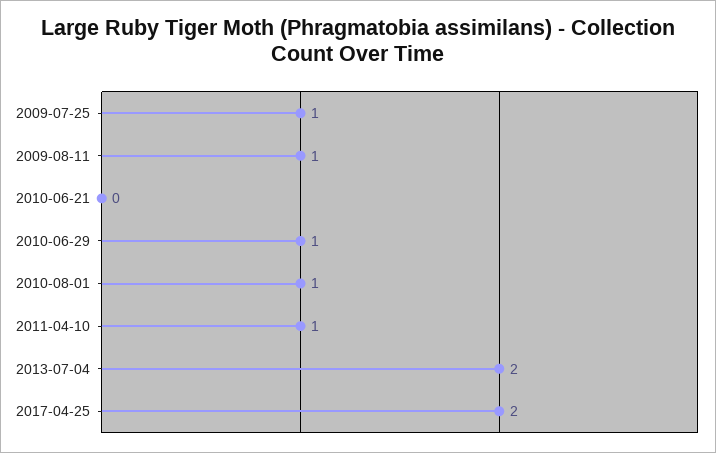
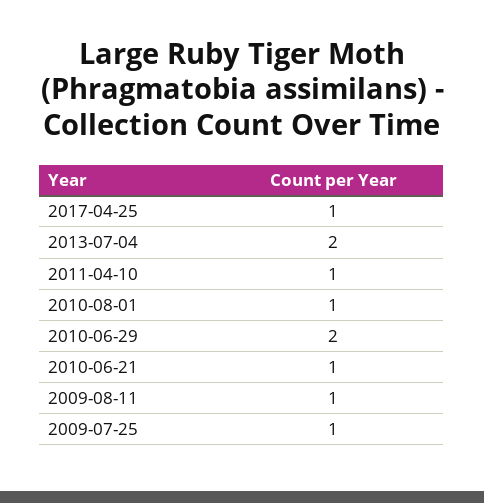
2010-06-21: 0 -> 1
2010-06-29: 1 -> 2
2017-04-25: 2 -> 1

